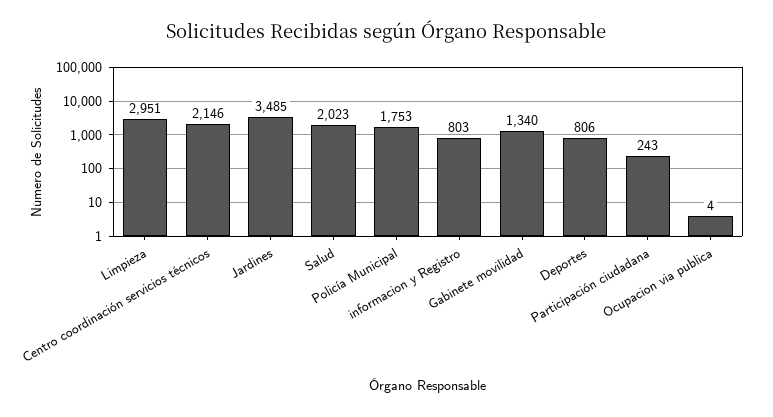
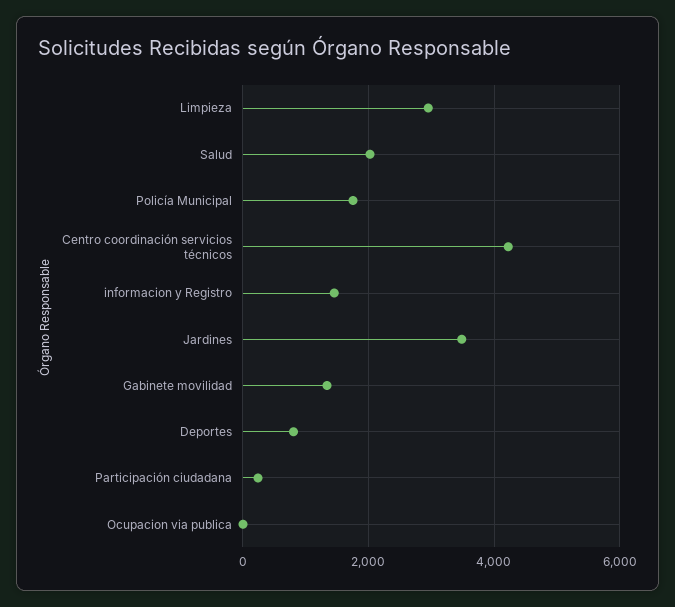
Centro coordinación servicios técnicos: 2146 -> 4200
informacion y Registro: 803 -> 1400

